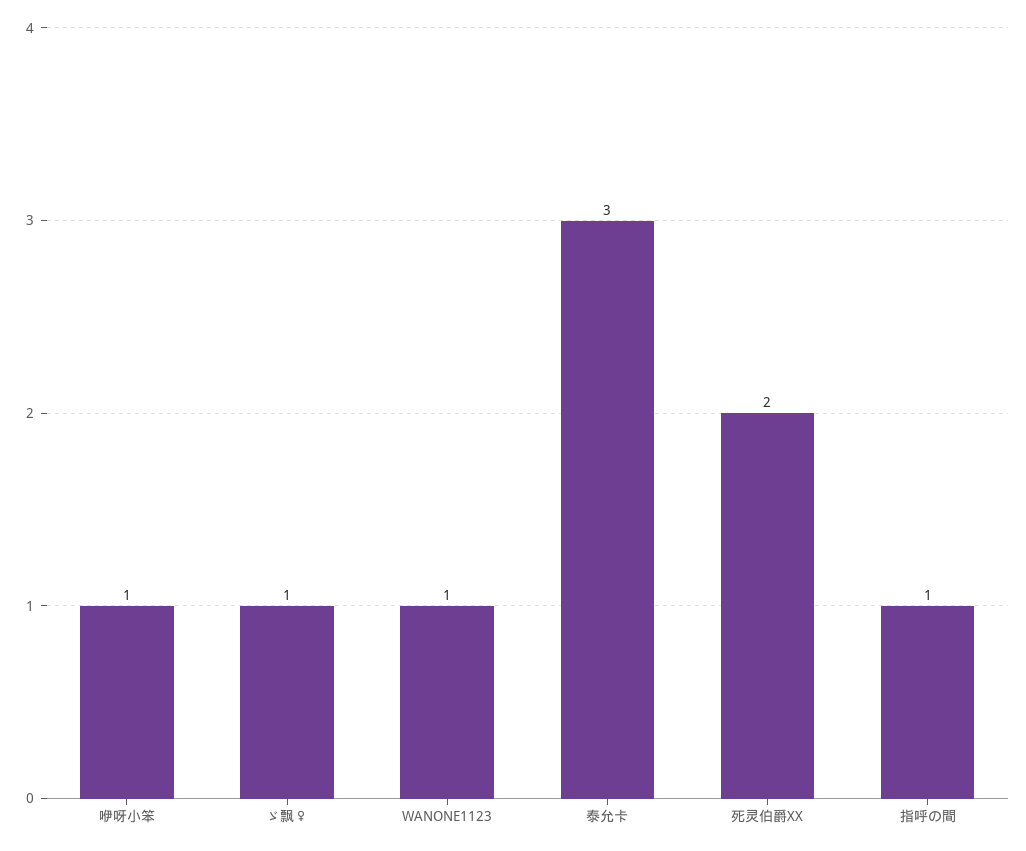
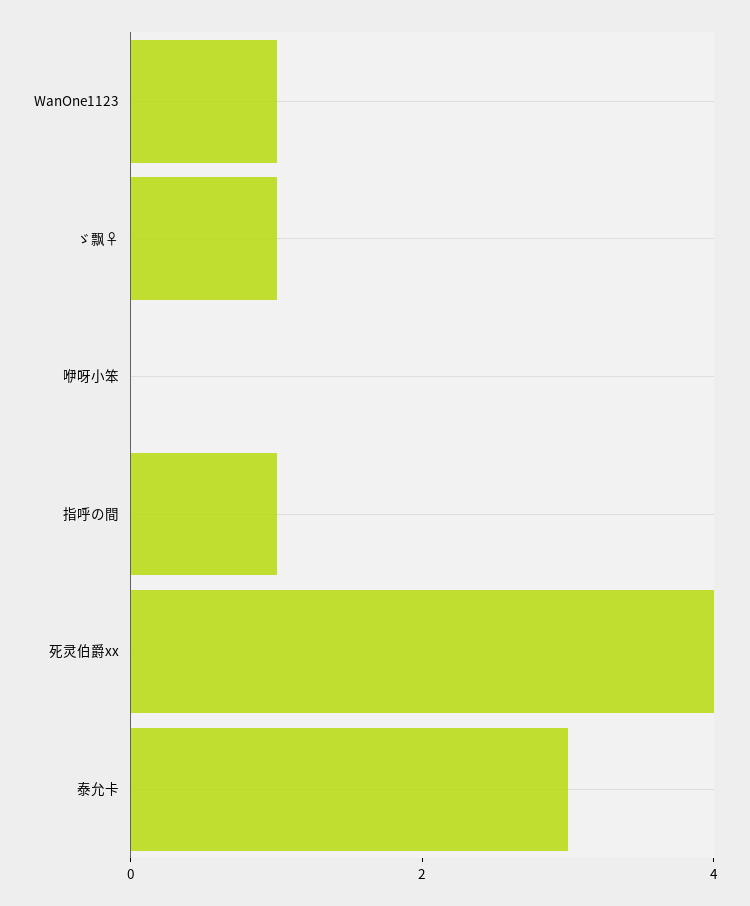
咿呀小笨: 1 -> 0
死灵伯爵XX: 2 -> 4

